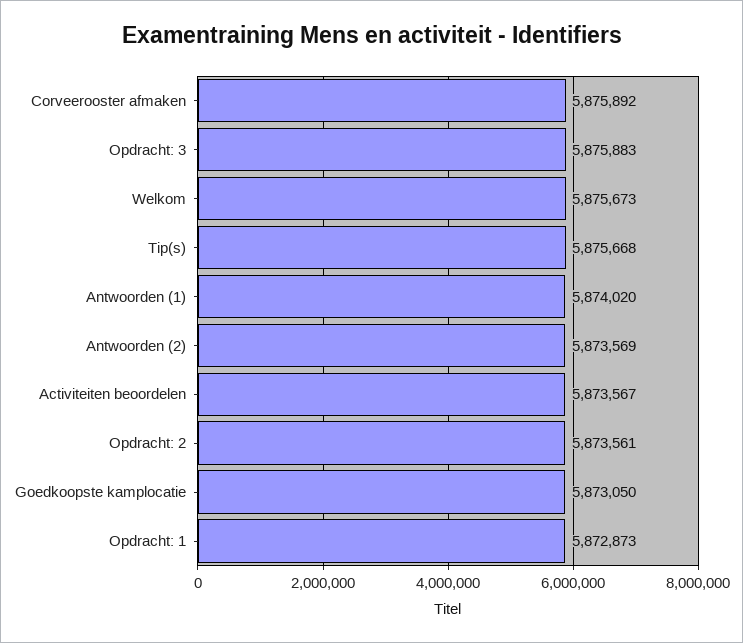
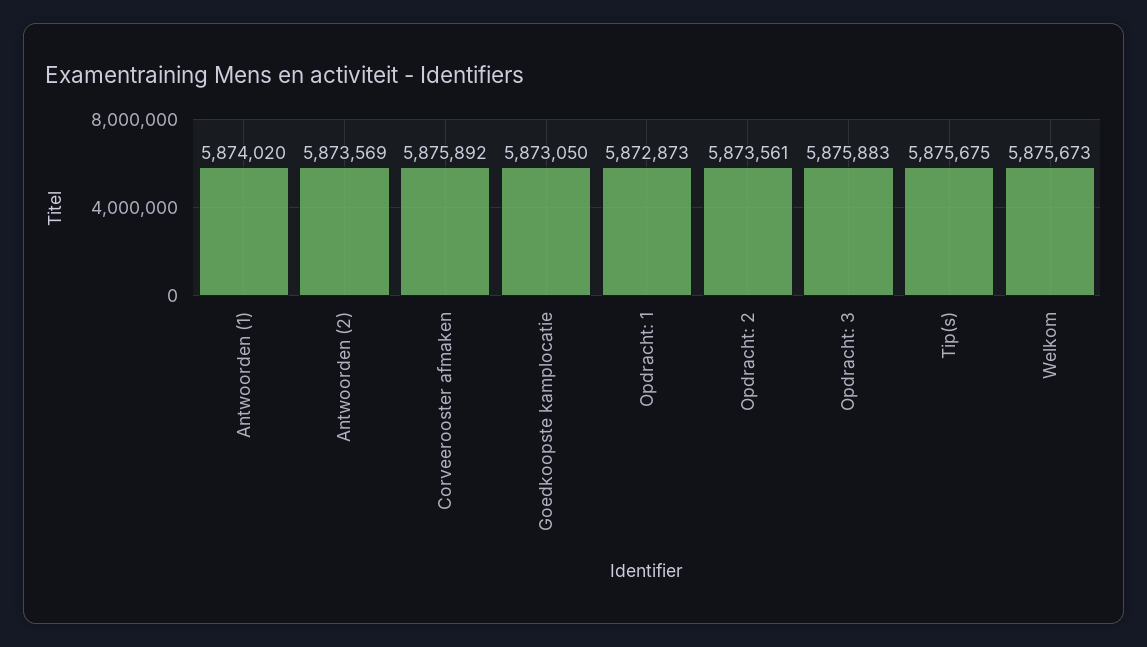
Tip(s): 5875668 -> 5875675
Activiteiten beoordelen: 5873567 -> none

